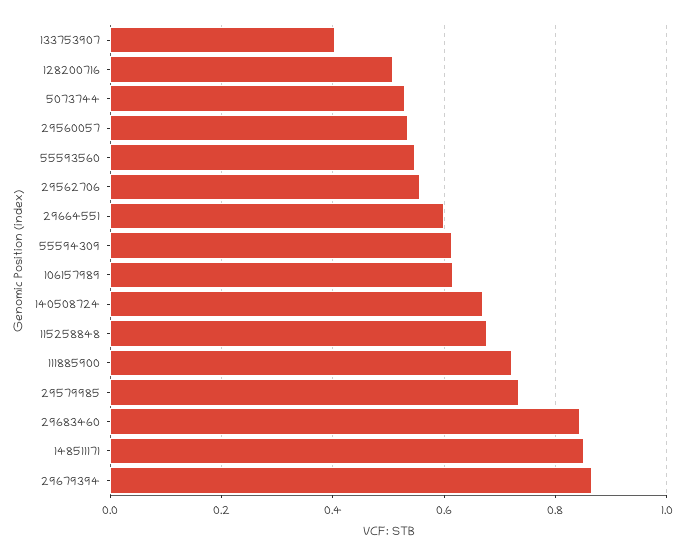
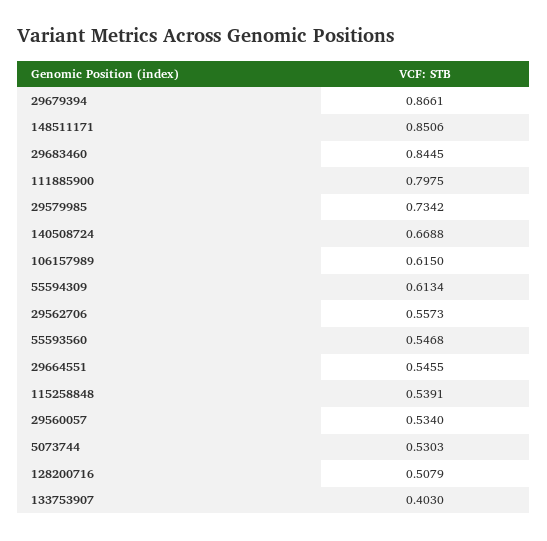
29664551: 0.6 -> 0.5455
115258848: 0.68 -> 0.5391
111885900: 0.72 -> 0.7975

